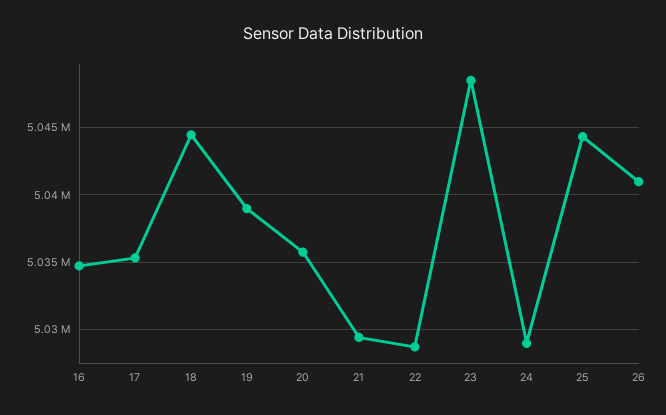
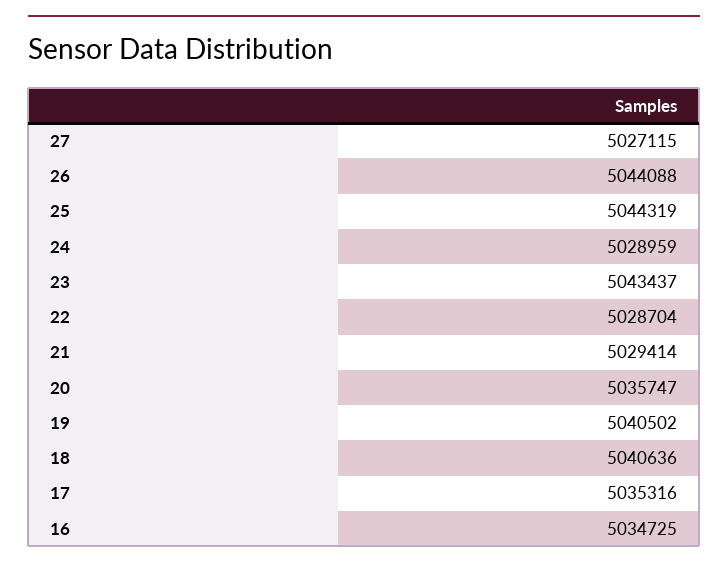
18: 5044500 -> 5040636
19: 5039000 -> 5040502
23: 5048500 -> 5043437
26: 5041000 -> 5044088
27: none -> 5027115

